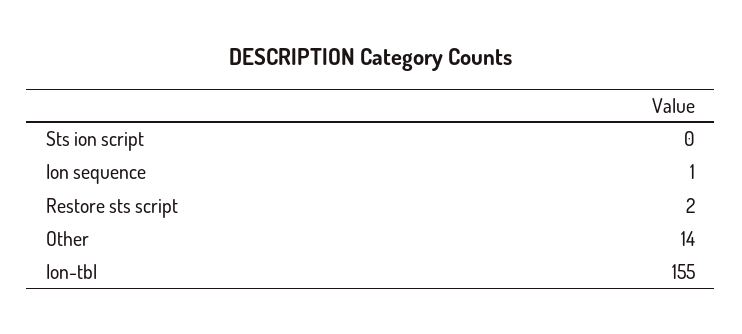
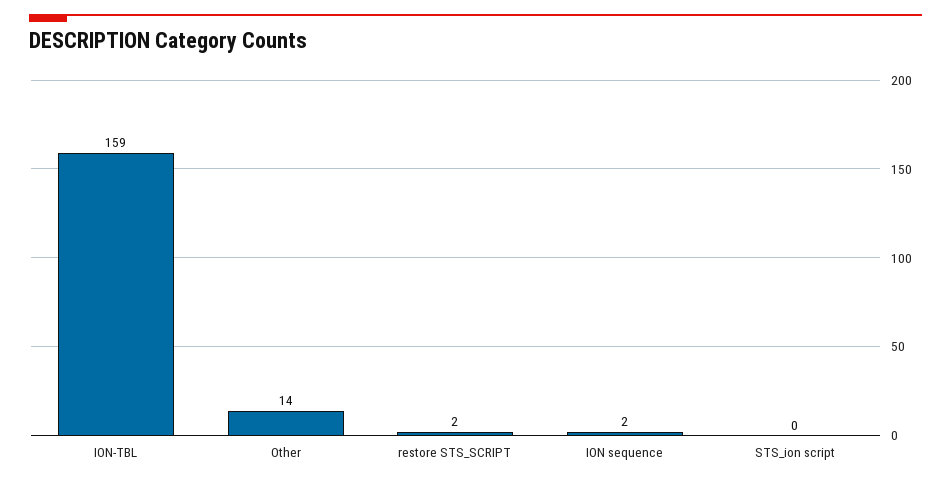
Ion sequence: 1 -> 2
Ion-tbl: 155 -> 159

